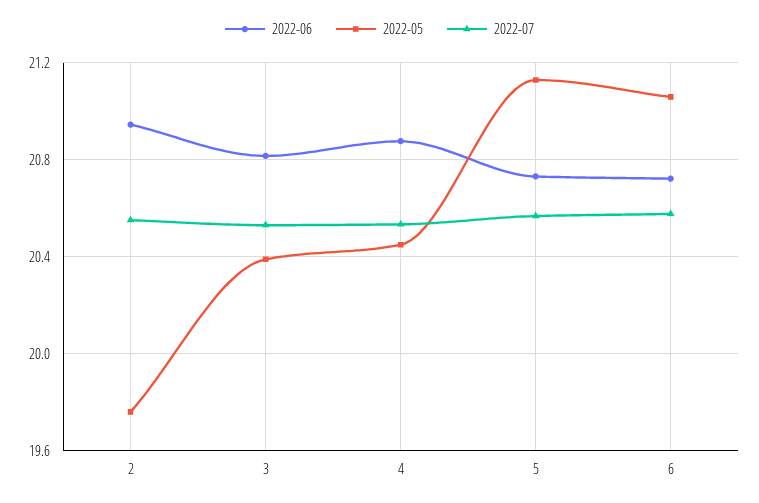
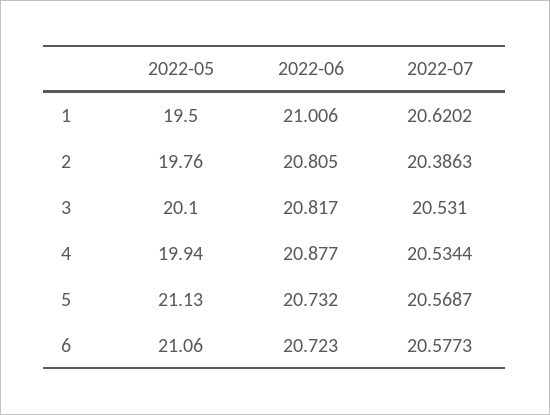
2022-06, 2: 20.95 -> 20.805
2022-07, 2: 20.55 -> 20.3863
2022-05, 3: 20.4 -> 20.1
2022-05, 4: 20.45 -> 19.94
2022-05, 1: none -> 19.5
2022-06, 1: none -> 21.006
2022-07, 1: none -> 20.6202

